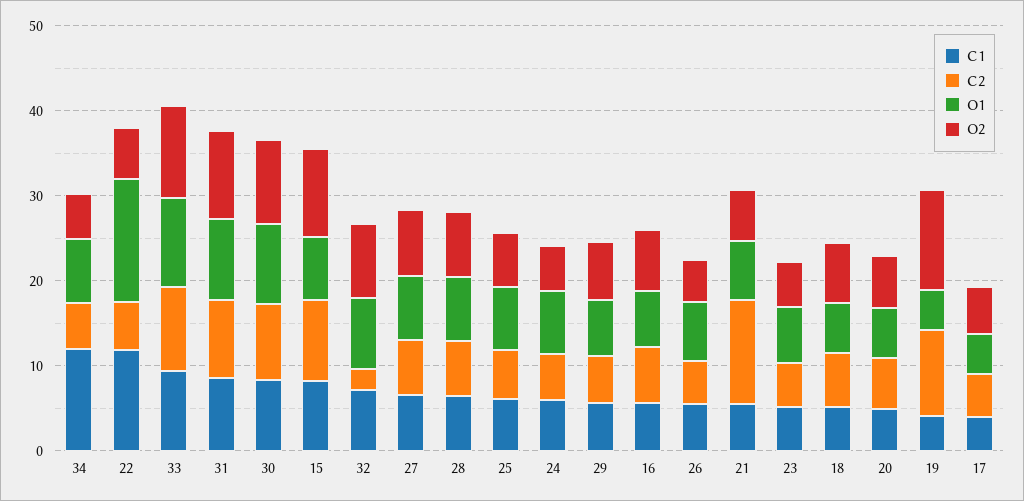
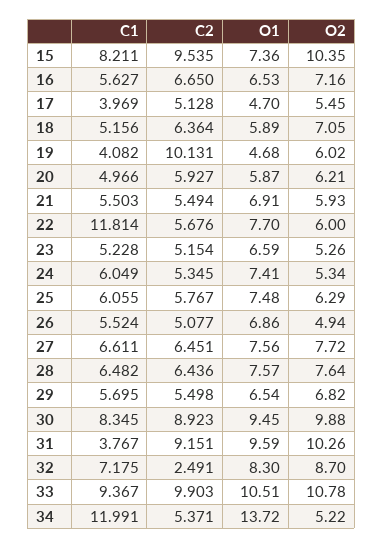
O1, 34: 8 -> 13.72
O1, 22: 14 -> 7.7
C1, 31: 8 -> 3.767
C2, 21: 12 -> 5.494
O2, 19: 12 -> 6.02

